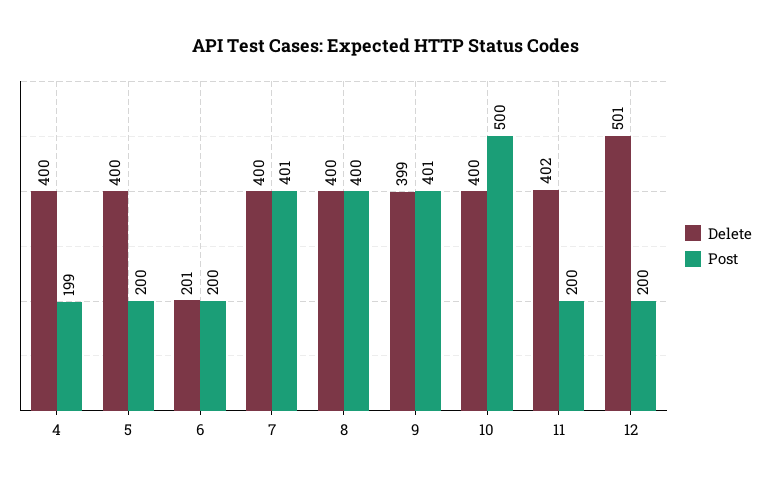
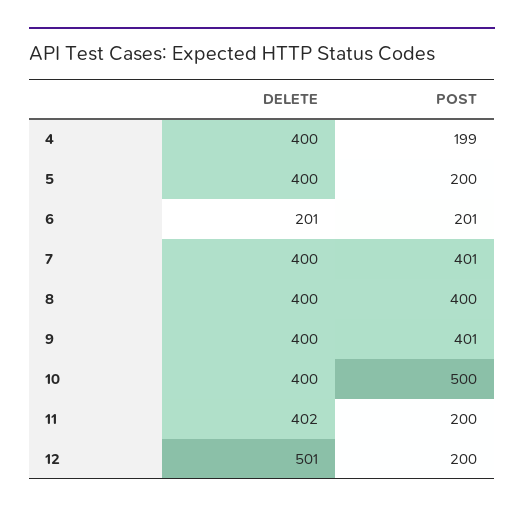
Post, 6: 200 -> 201
Delete, 9: 399 -> 400

